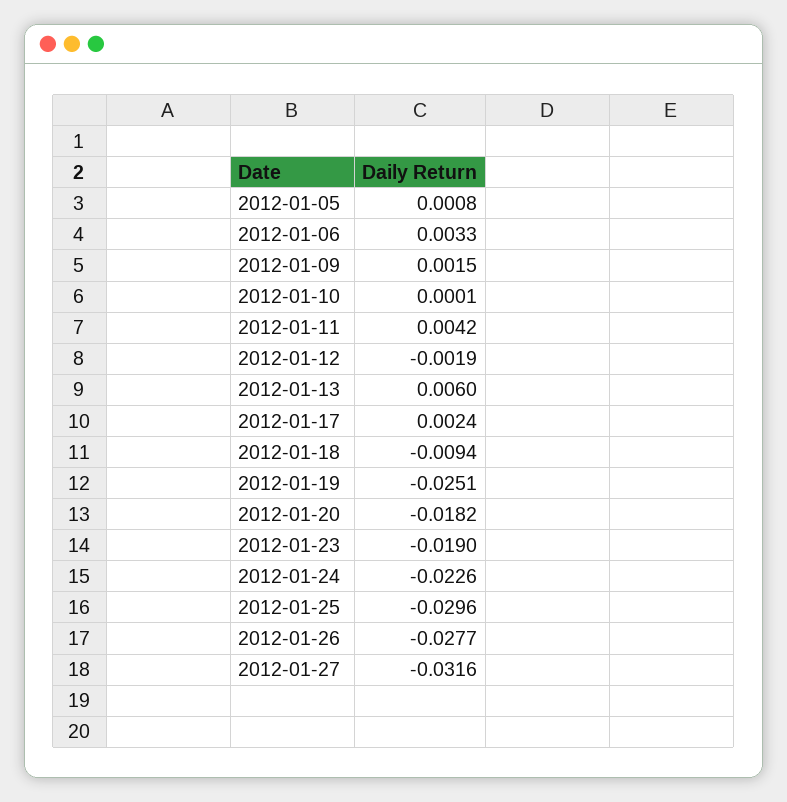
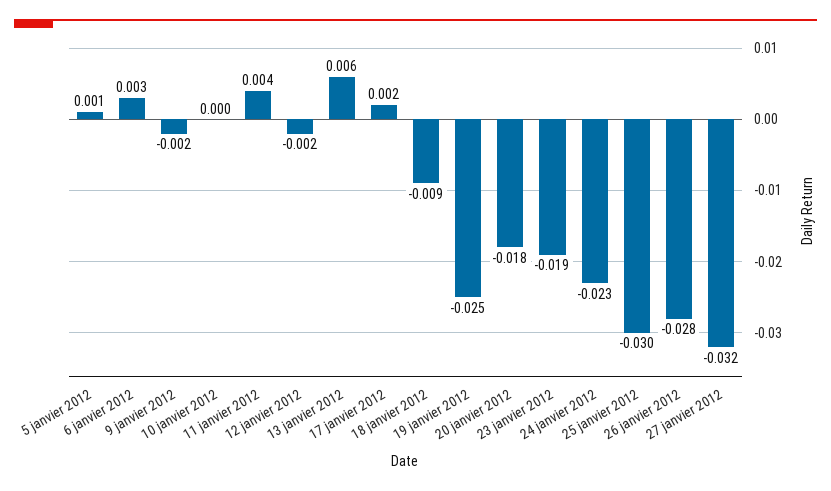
2012-01-09: 0.0015 -> -0.002

